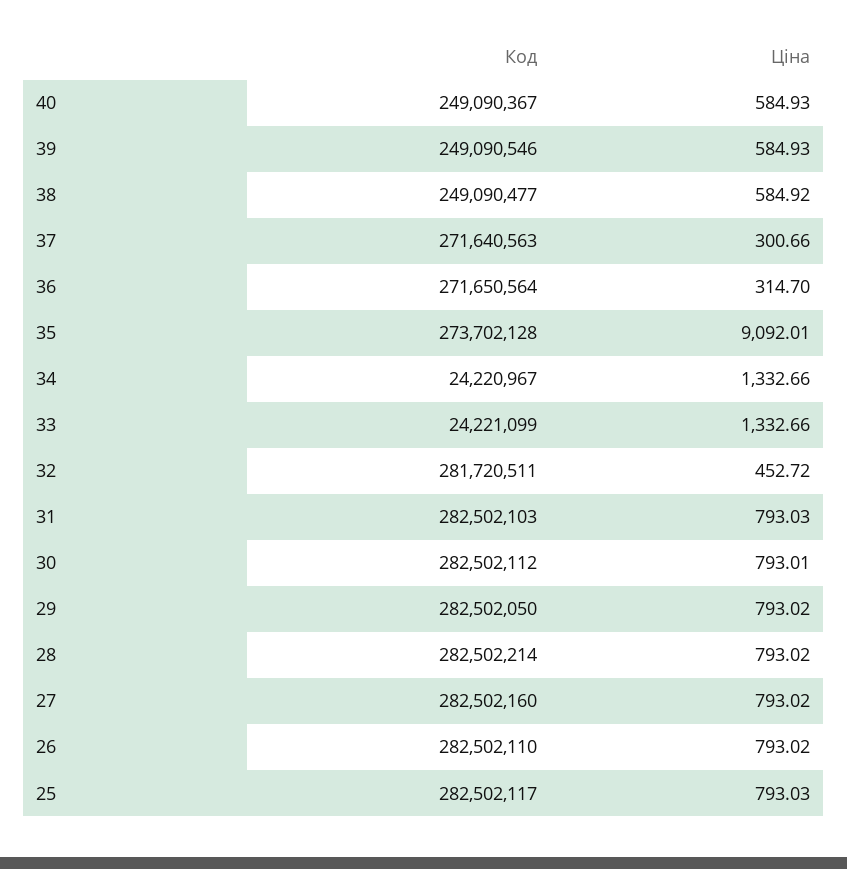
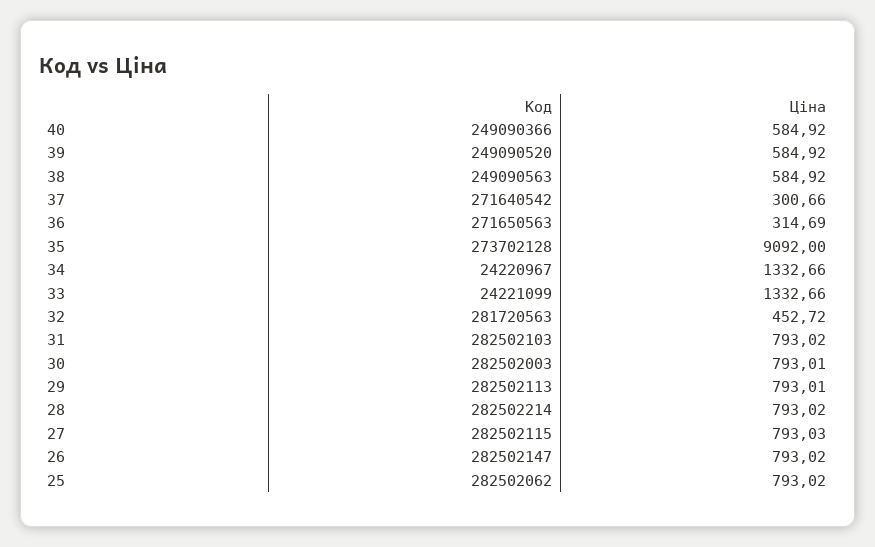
Код, 40: 249090367 -> 249090366
Ціна, 40: 584.93 -> 584.92
Код, 39: 249090546 -> 249090520
Ціна, 39: 584.93 -> 584.92
Код, 38: 249090477 -> 249090563
Код, 37: 271640563 -> 271640542
Код, 36: 271650564 -> 271650563
Ціна, 36: 314.7 -> 314.69
Ціна, 35: 9092.01 -> 9092
Код, 32: 281720511 -> 281720563
Ціна, 31: 793.03 -> 793.02
Код, 30: 282502112 -> 282502003
Код, 29: 282502050 -> 282502113
Ціна, 29: 793.02 -> 793.01
Код, 27: 282502160 -> 282502115
Ціна, 27: 793.02 -> 793.03
Код, 26: 282502110 -> 282502147
Код, 25: 282502117 -> 282502062
Ціна, 25: 793.03 -> 793.02

